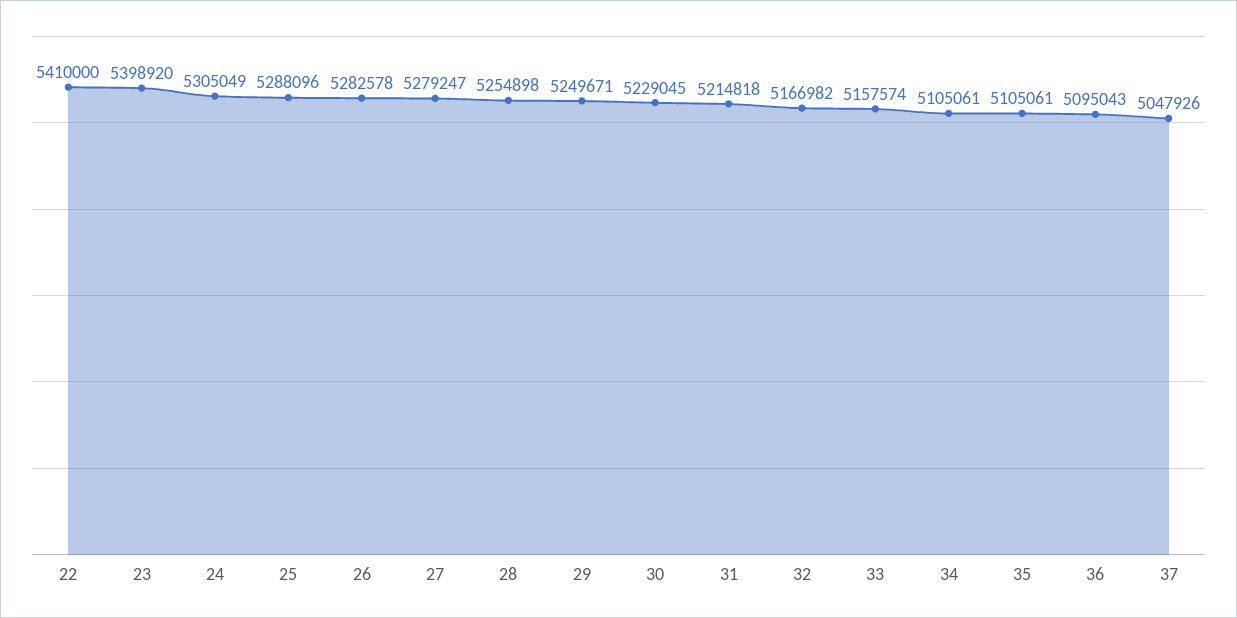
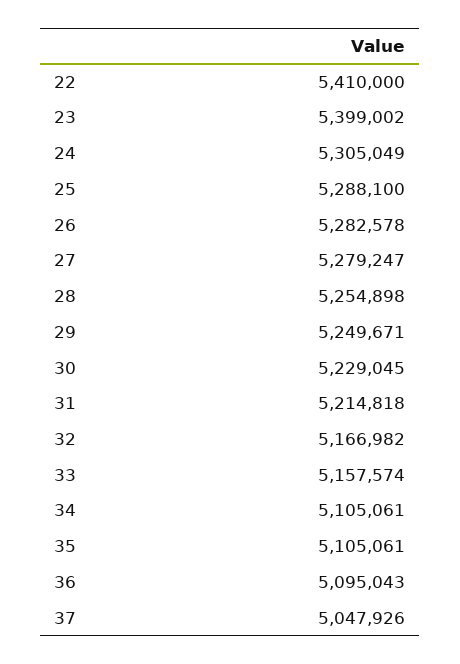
23: 5398920 -> 5399002
25: 5288096 -> 5288100

